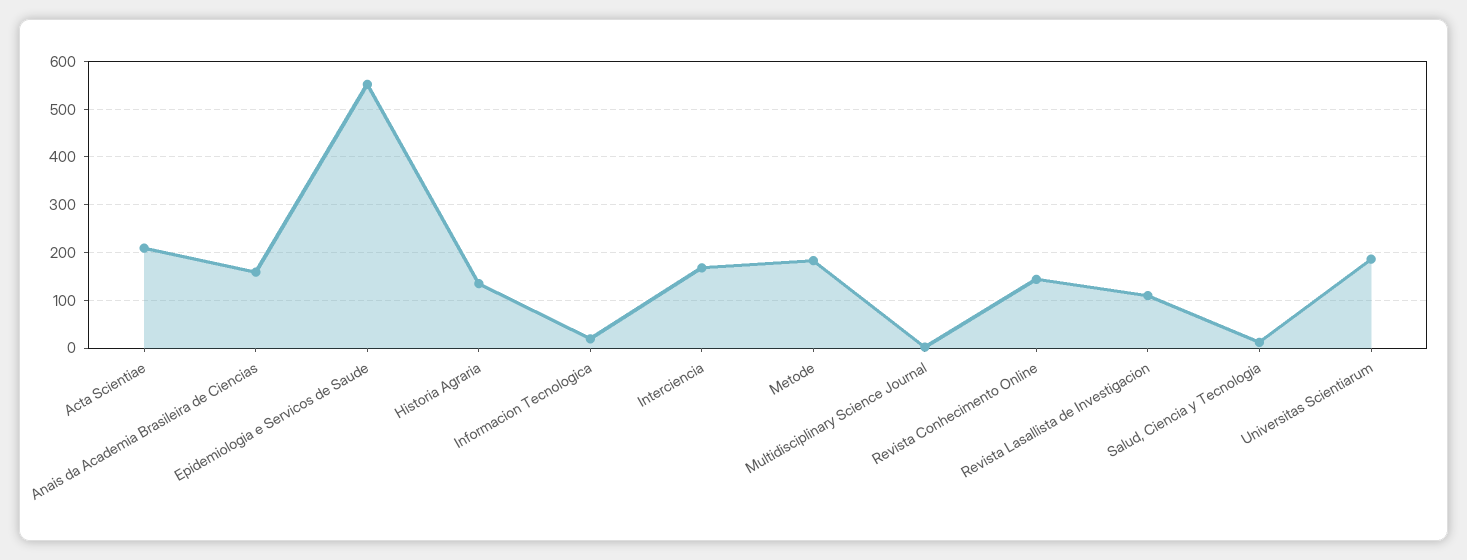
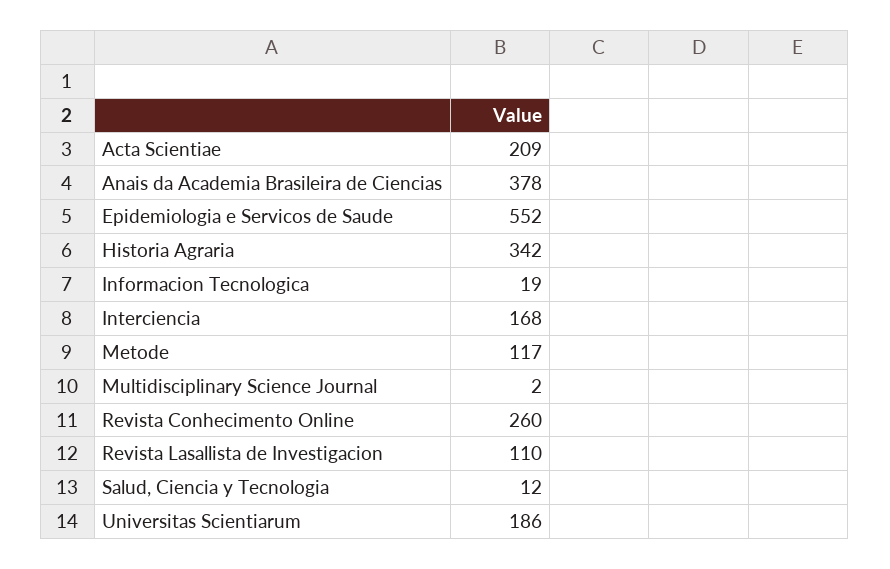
Anais da Academia Brasileira de Ciencias: 160 -> 378
Historia Agraria: 140 -> 342
Metode: 180 -> 117
Revista Conhecimento Online: 140 -> 260

